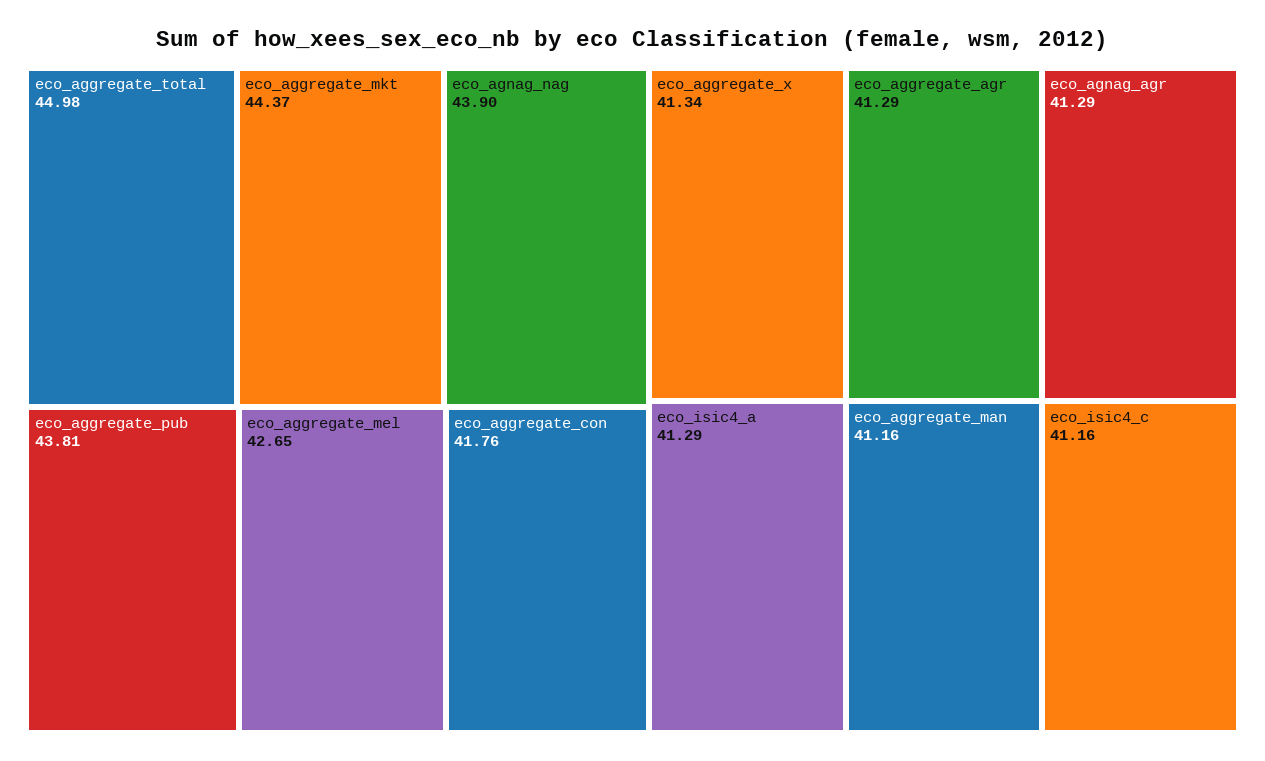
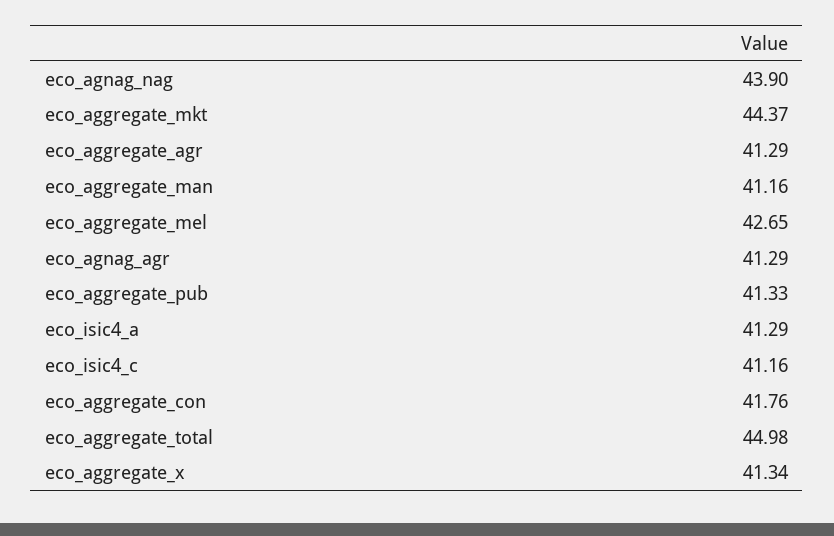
eco_aggregate_pub: 43.81 -> 41.33

